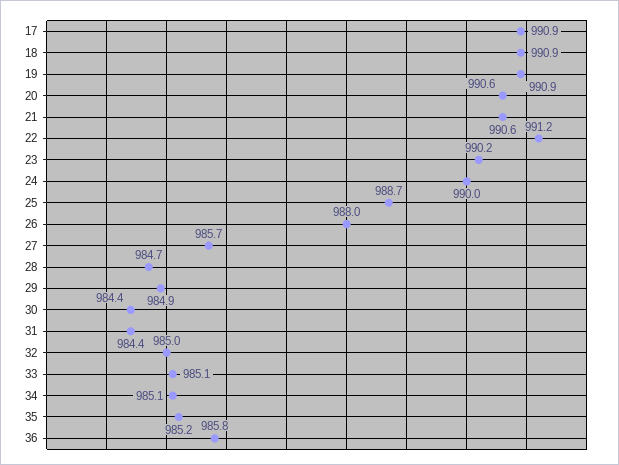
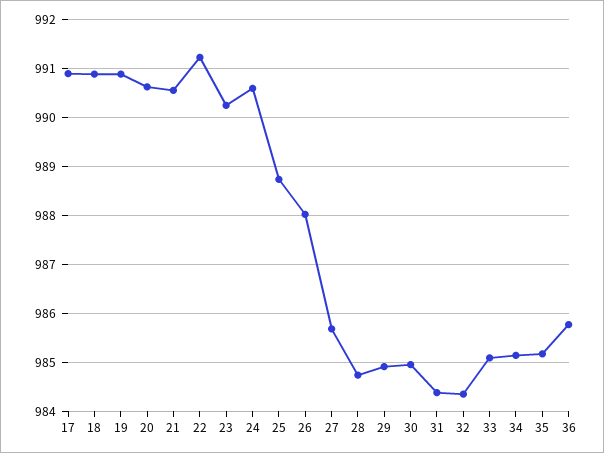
24: 990 -> 990.6
30: 984.4 -> 985
32: 985 -> 984.4

